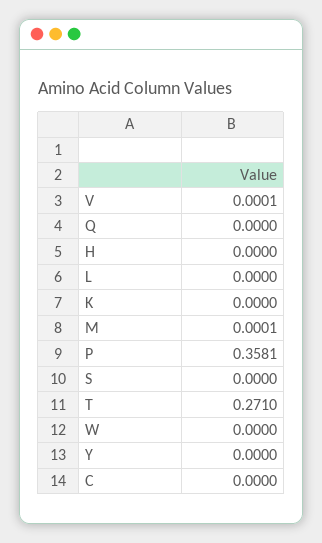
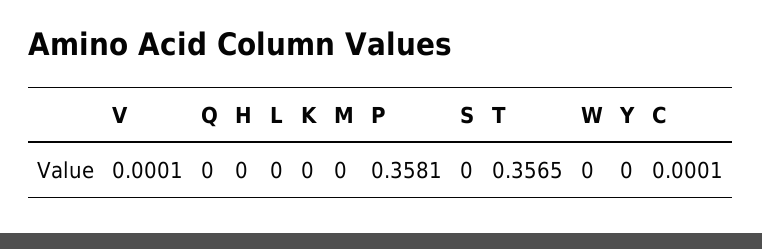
M: 0.0001 -> 0
T: 0.271 -> 0.3565
C: 0 -> 0.0001

